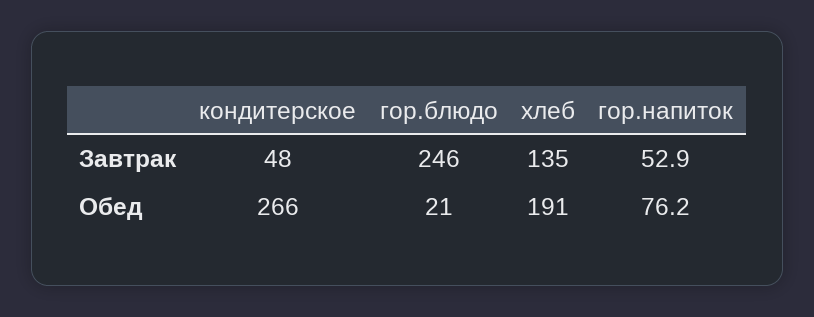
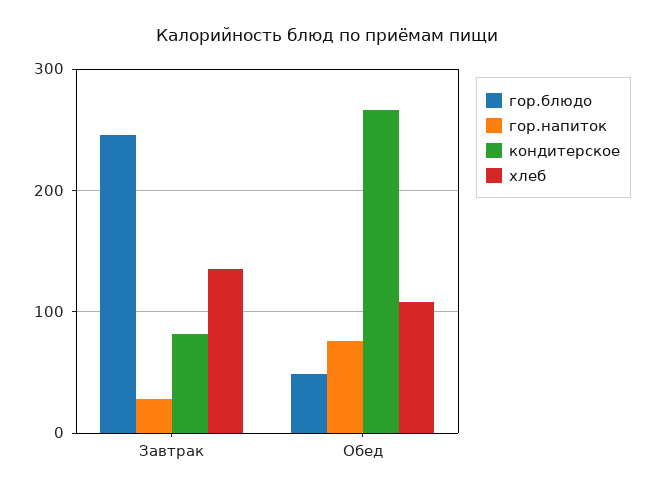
кондитерское, Завтрак: 48 -> 80
гор.напиток, Завтрак: 52.9 -> 30
гор.блюдо, Обед: 21 -> 50
хлеб, Обед: 191 -> 110

